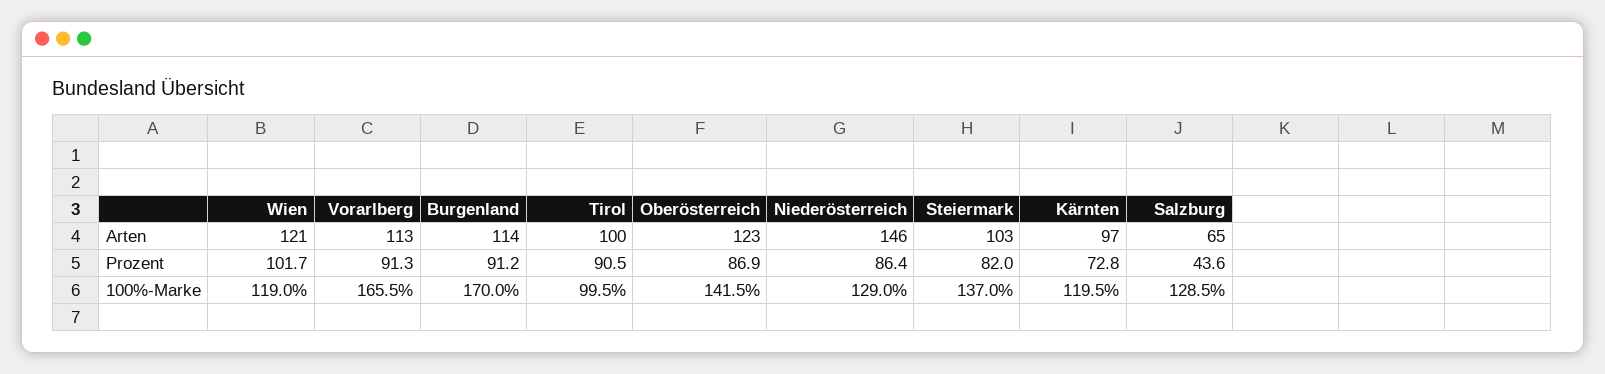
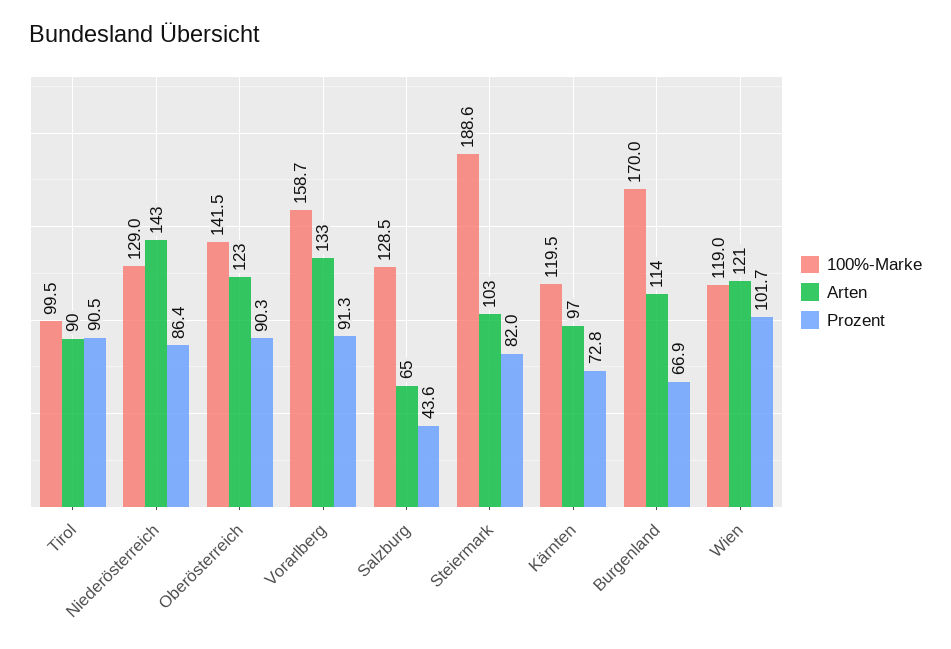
Arten, Vorarlberg: 113 -> 133
Arten, Tirol: 100 -> 90
Arten, Niederösterreich: 146 -> 143
Prozent, Burgenland: 91.2 -> 66.9
Prozent, Oberösterreich: 86.9 -> 90.3
100%-Marke, Vorarlberg: 165.5 -> 158.7
100%-Marke, Steiermark: 137 -> 188.6

